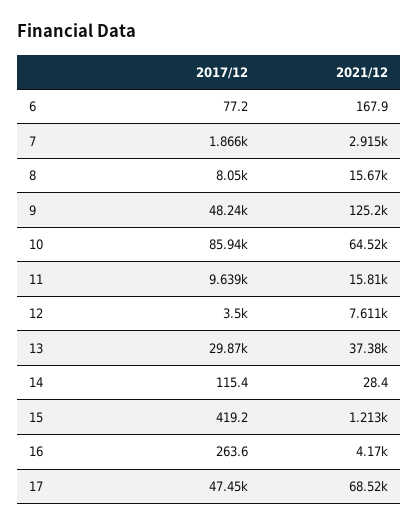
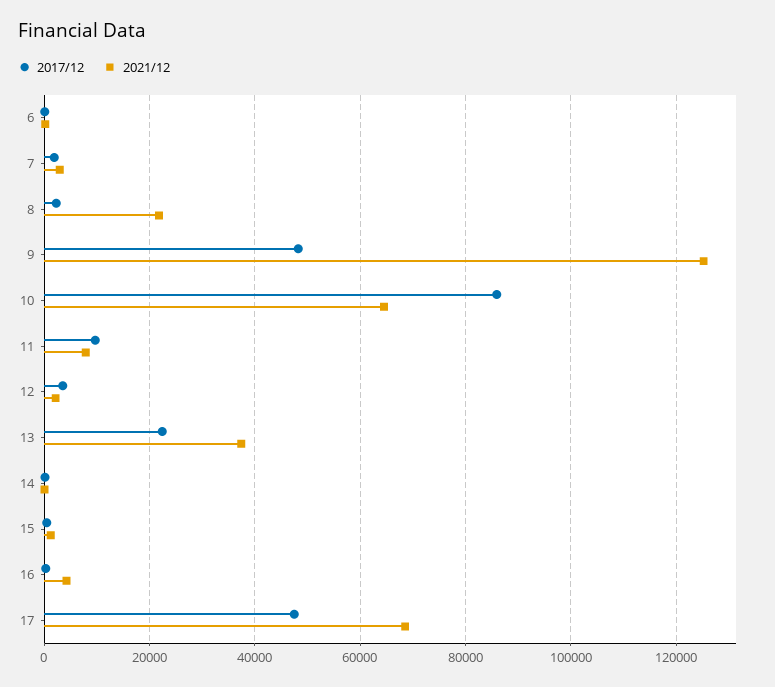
2017/12, 8: 8050 -> 2000
2021/12, 8: 15670 -> 22000
2021/12, 11: 15810 -> 8000
2021/12, 12: 7611 -> 2000
2017/12, 13: 29870 -> 22000

